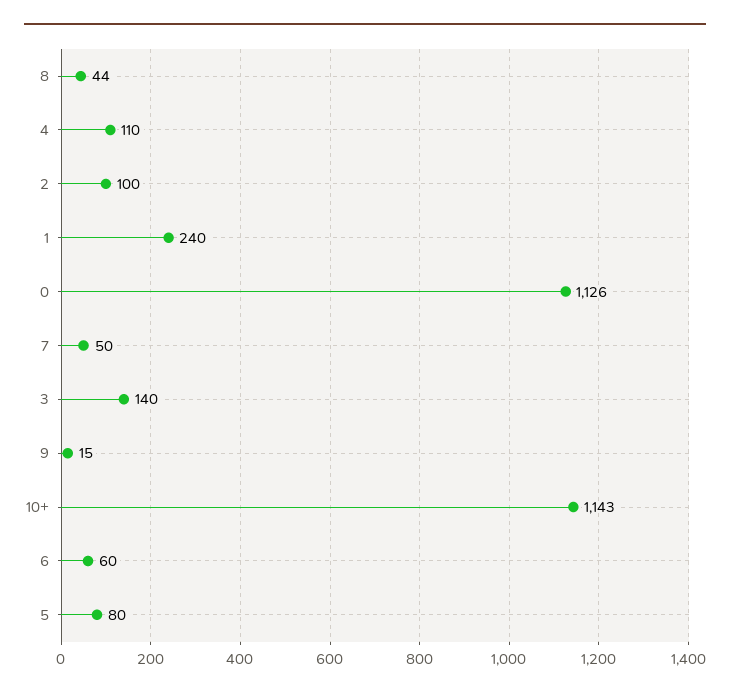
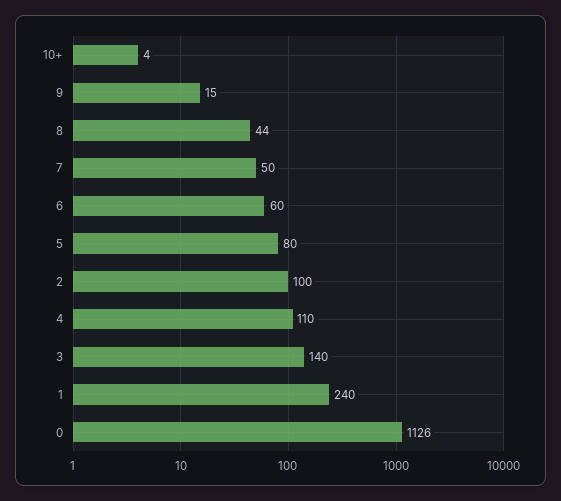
10+: 1143 -> 4

